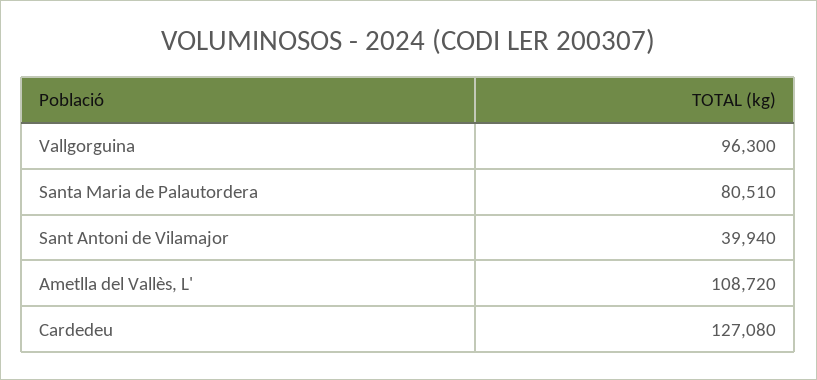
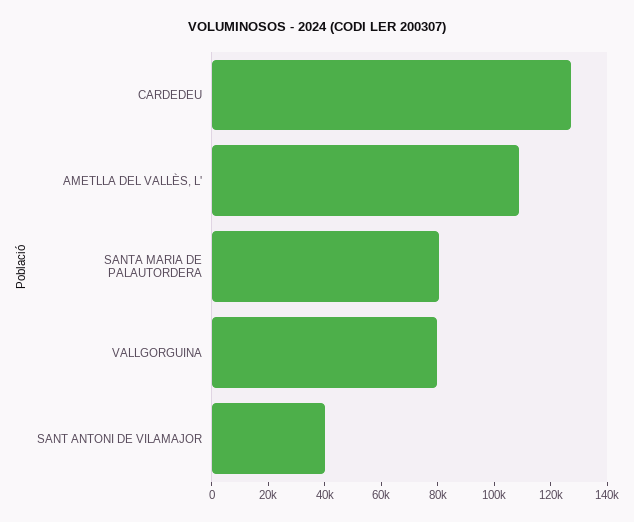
Vallgorguina: 96300 -> 80000

